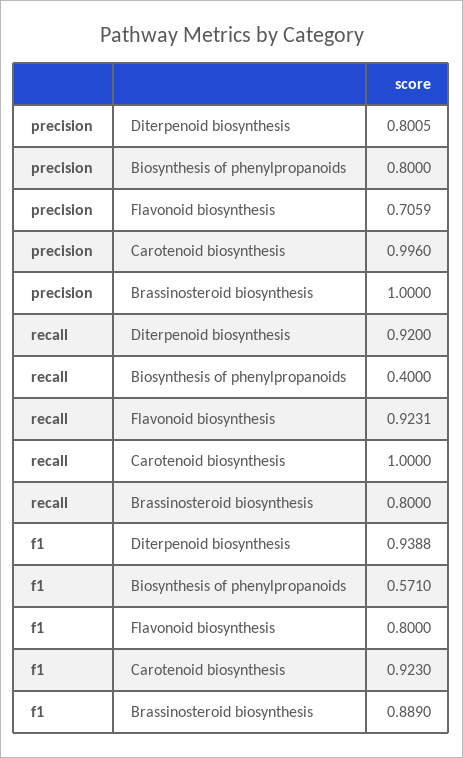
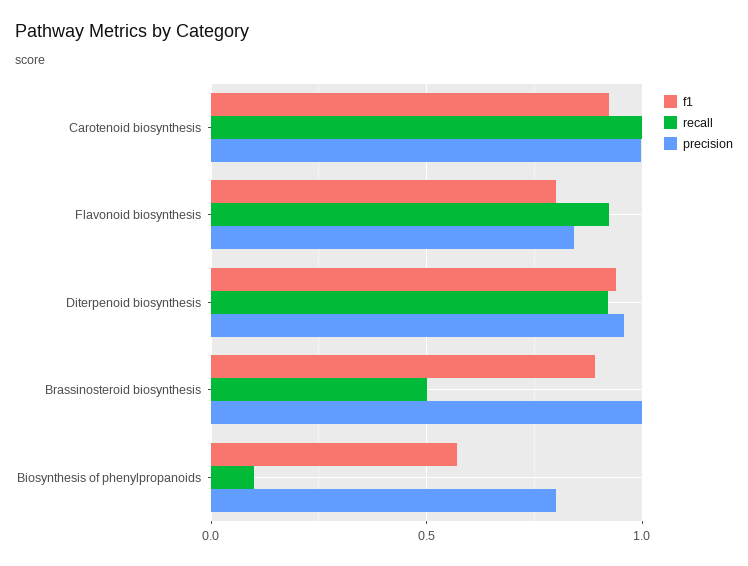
precision, Diterpenoid biosynthesis: 0.8005 -> 0.95
precision, Flavonoid biosynthesis: 0.7059 -> 0.85
recall, Biosynthesis of phenylpropanoids: 0.4 -> 0.1
recall, Brassinosteroid biosynthesis: 0.8 -> 0.5

